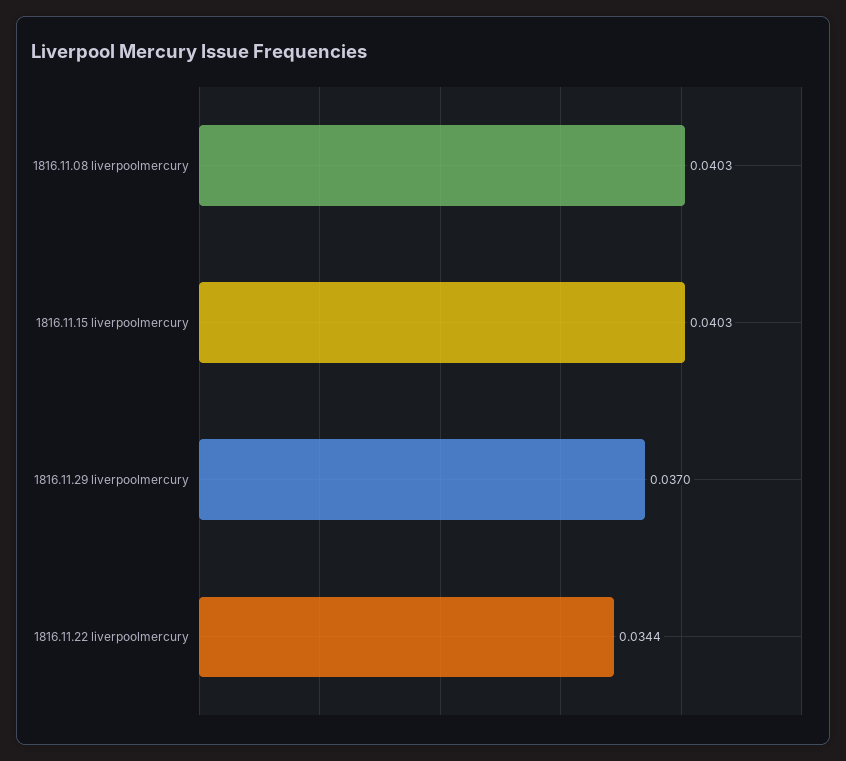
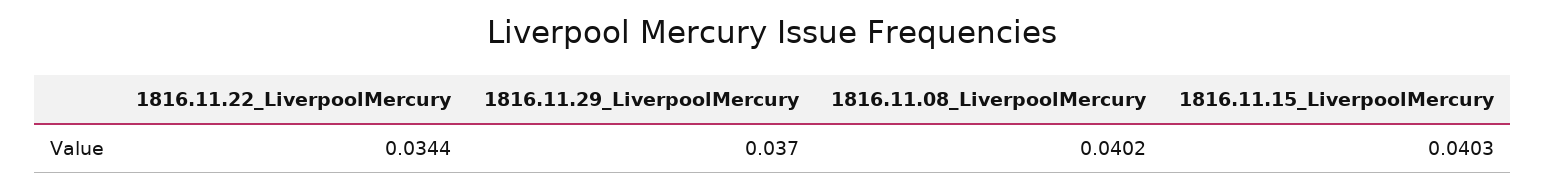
1816.11.08 liverpoolmercury: 0.0403 -> 0.0402

